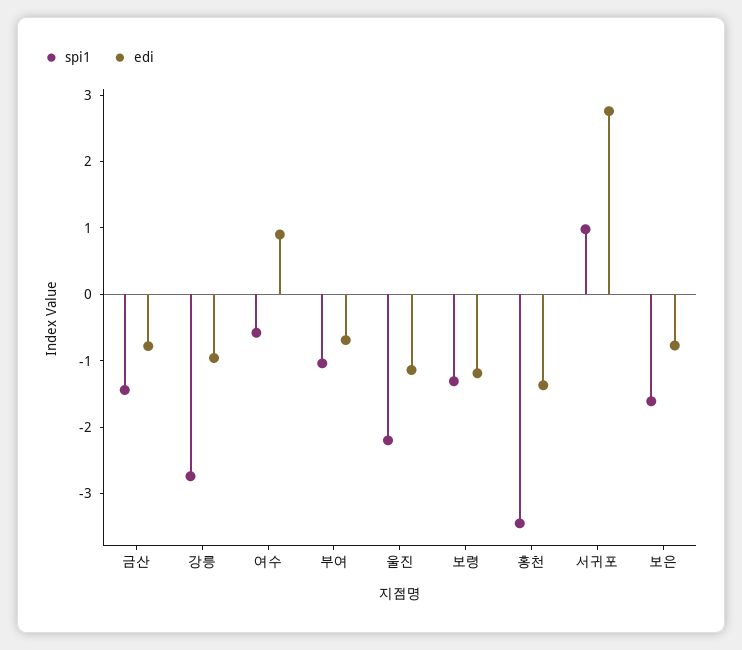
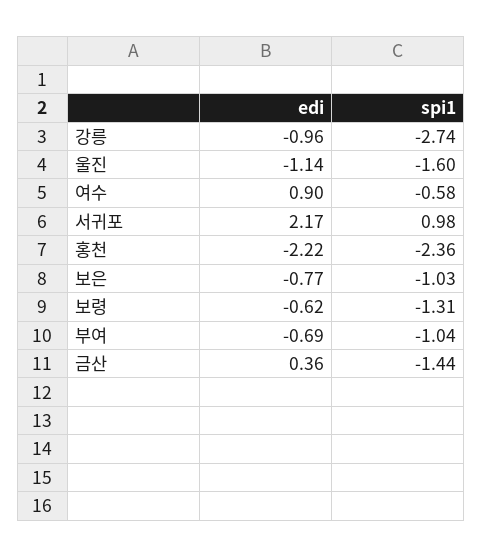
edi, 금산: -0.8 -> 0.36
spi1, 울진: -2.2 -> -1.6
edi, 보령: -1.2 -> -0.62
spi1, 홍천: -3.4 -> -2.36
edi, 홍천: -1.4 -> -2.22
edi, 서귀포: 2.8 -> 2.17
spi1, 보은: -1.6 -> -1.03

